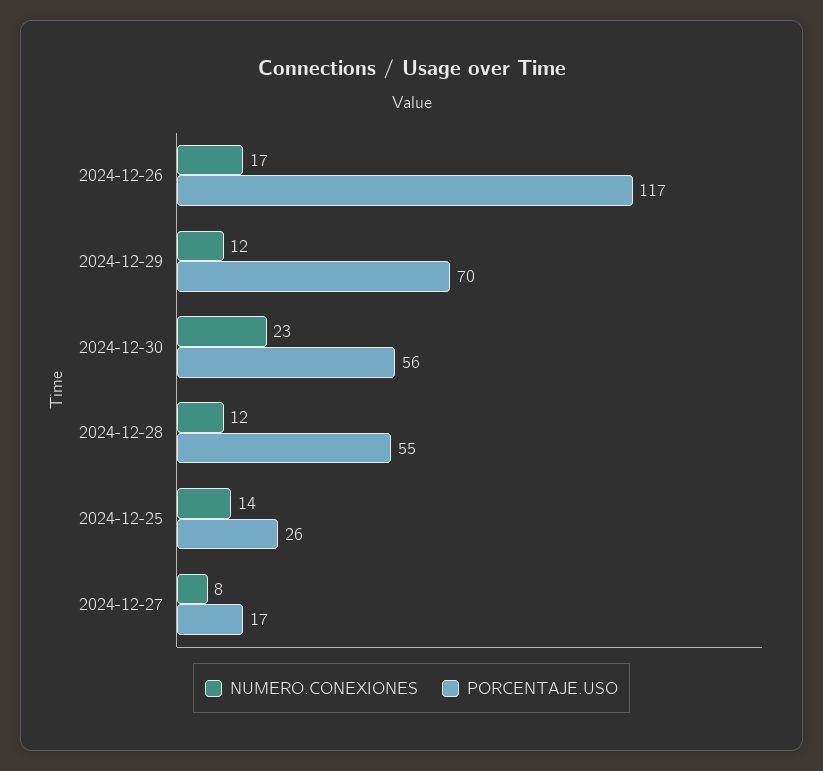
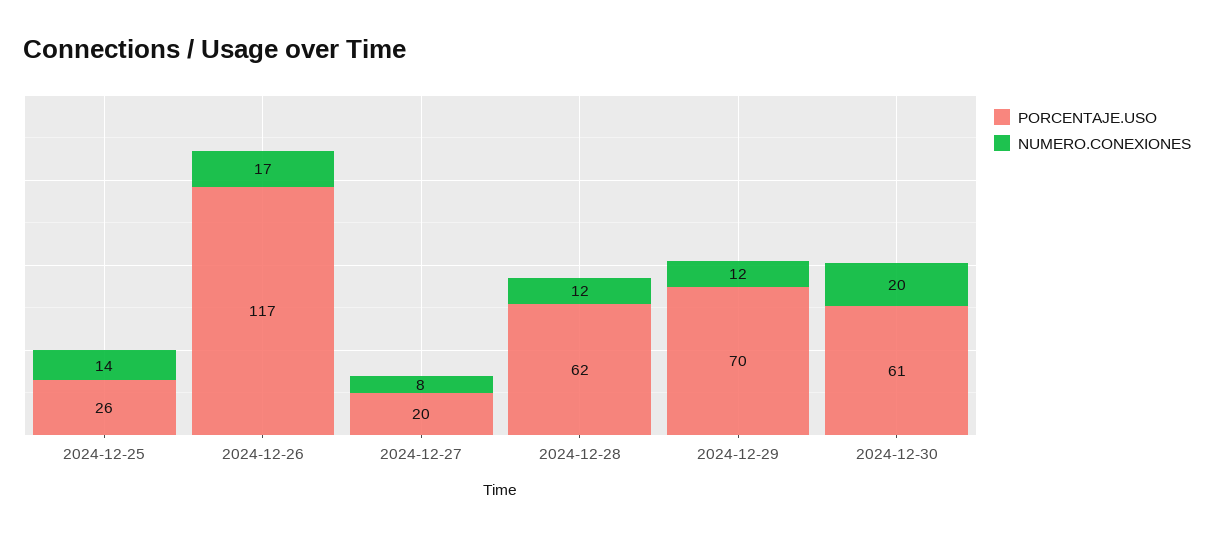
NUMERO.CONEXIONES, 2024-12-30: 23 -> 20
PORCENTAJE.USO, 2024-12-30: 56 -> 61
PORCENTAJE.USO, 2024-12-28: 55 -> 62
PORCENTAJE.USO, 2024-12-27: 17 -> 20

